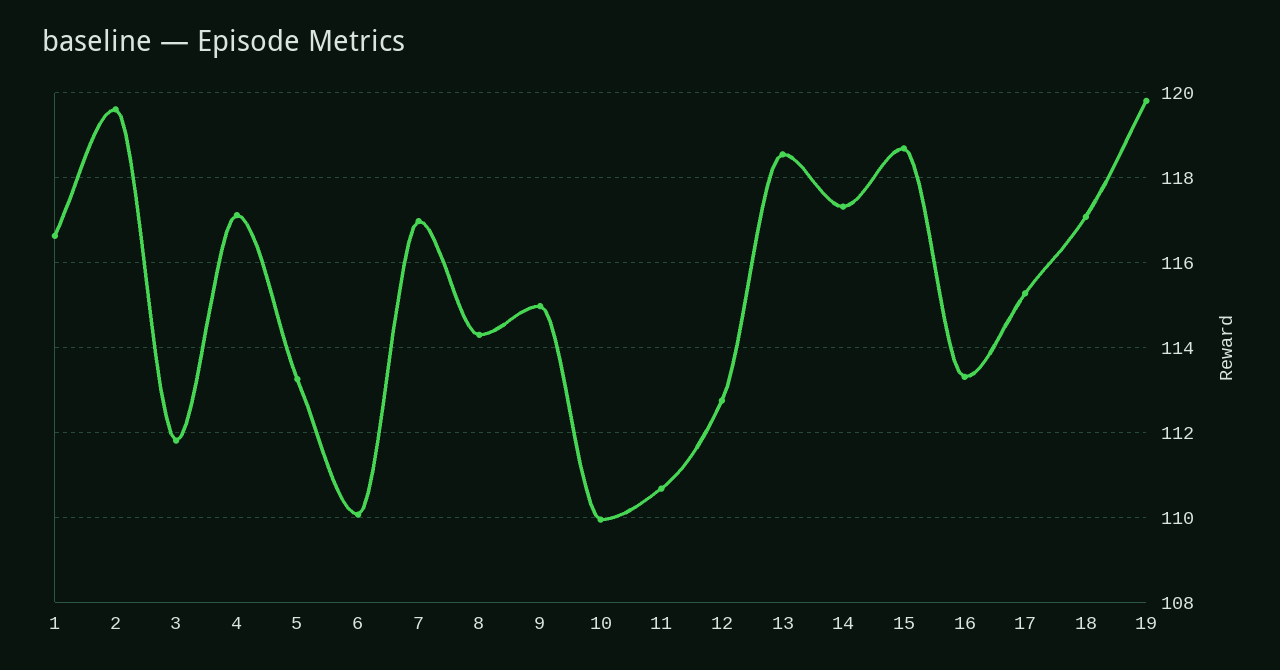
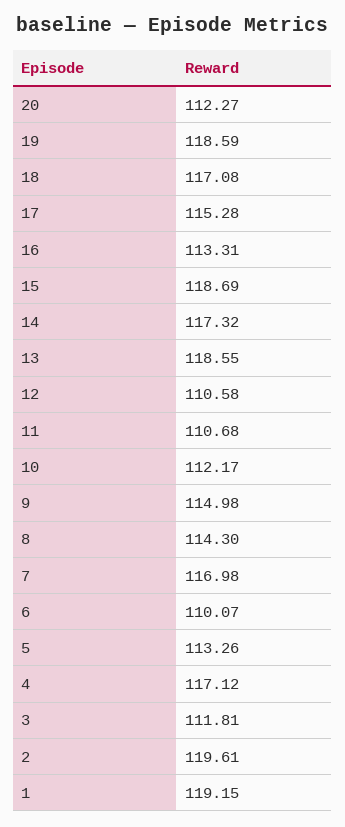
1: 116.6 -> 119.15
10: 110 -> 112.17
12: 112.8 -> 110.58
19: 119.8 -> 118.59
20: none -> 112.27

